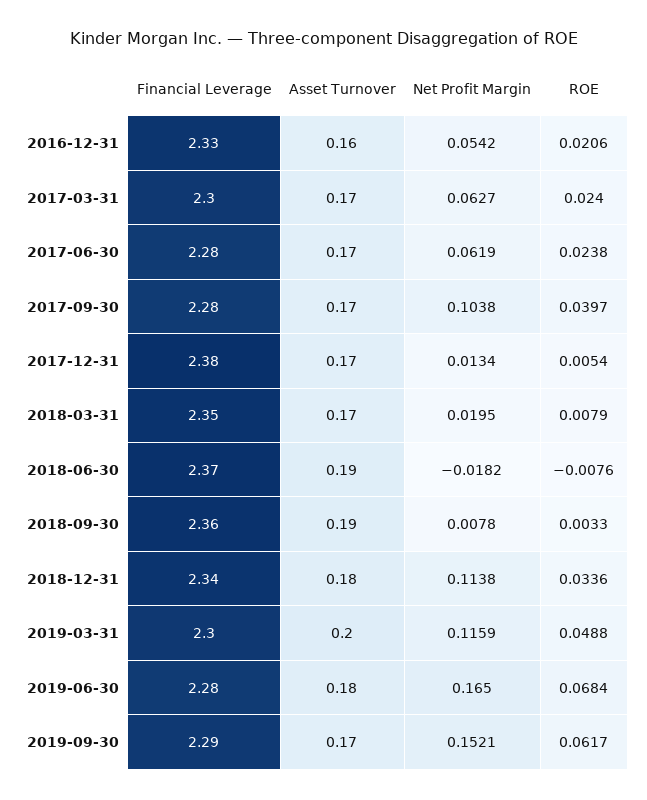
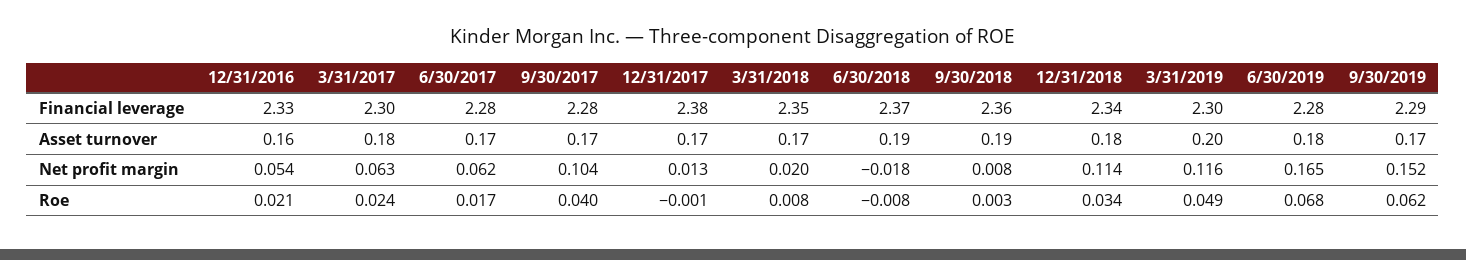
Asset Turnover, 2017-03-31: 0.17 -> 0.18
ROE, 2017-06-30: 0.0238 -> 0.017
ROE, 2017-12-31: 0.0054 -> -0.001

